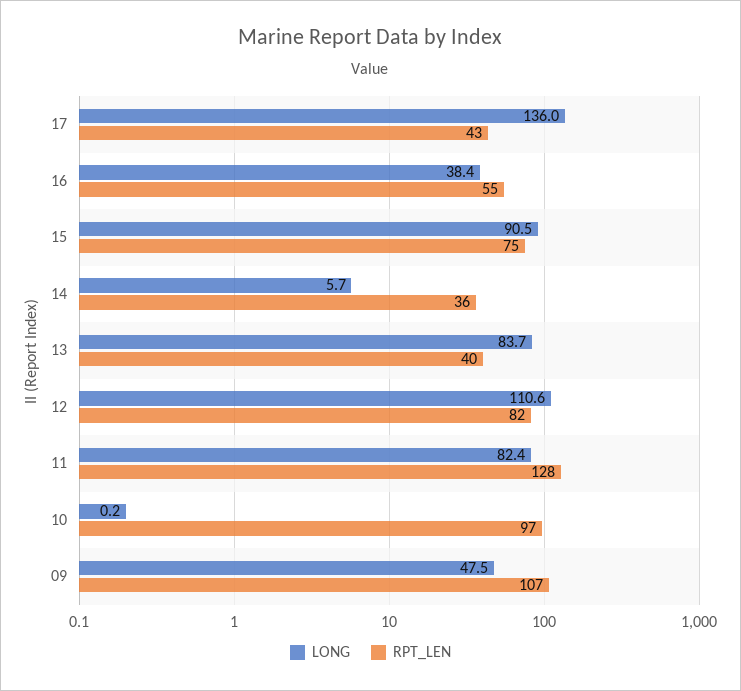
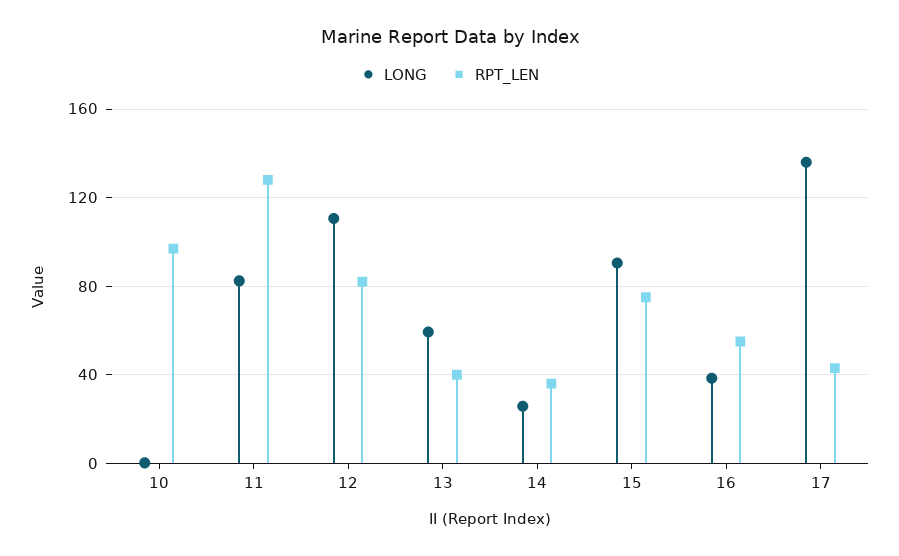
LONG, 14: 5.7 -> 25
LONG, 13: 83.7 -> 60
LONG, 09: 47.5 -> none
RPT_LEN, 09: 107 -> none

